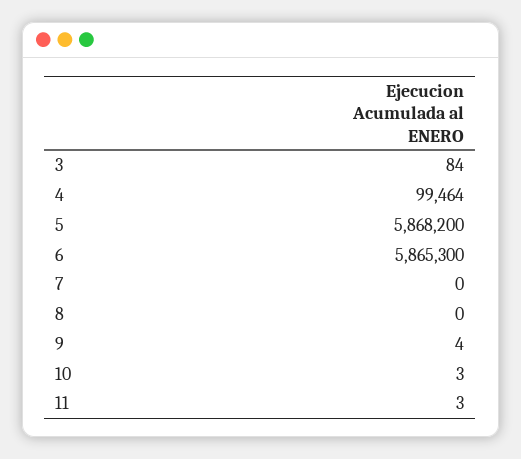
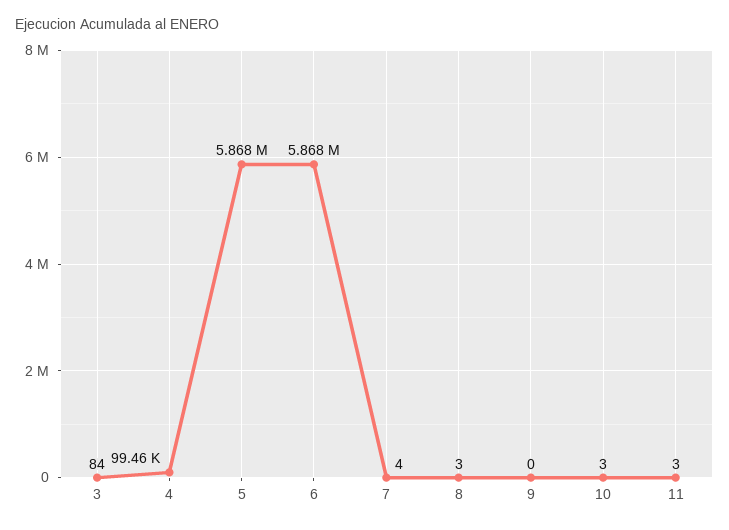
6: 5865300 -> 5868000
7: 0 -> 4
8: 0 -> 3
9: 4 -> 0

